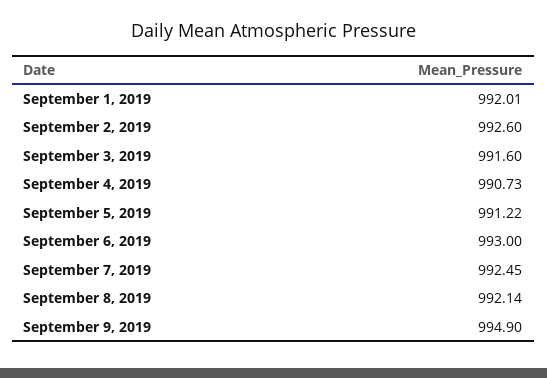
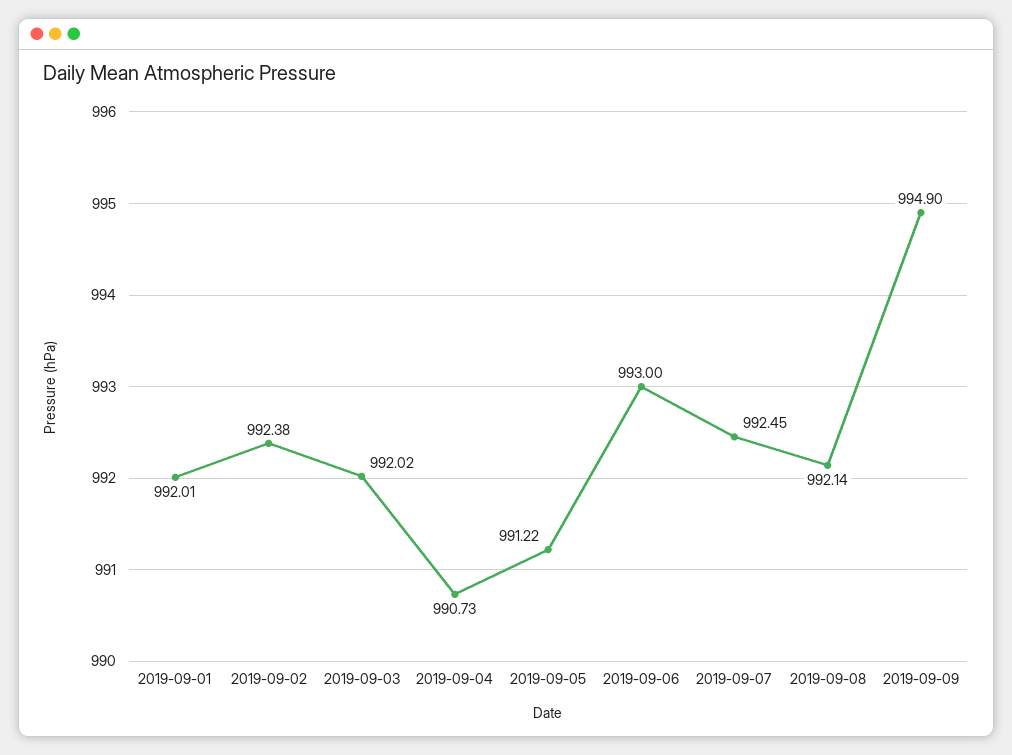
September 2, 2019: 992.6 -> 992.38
September 3, 2019: 991.6 -> 992.02

